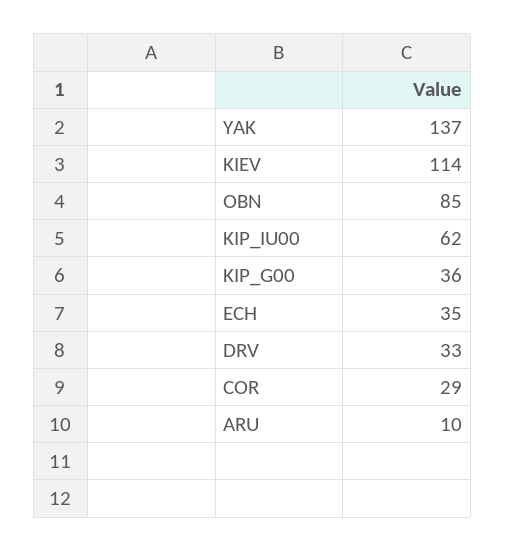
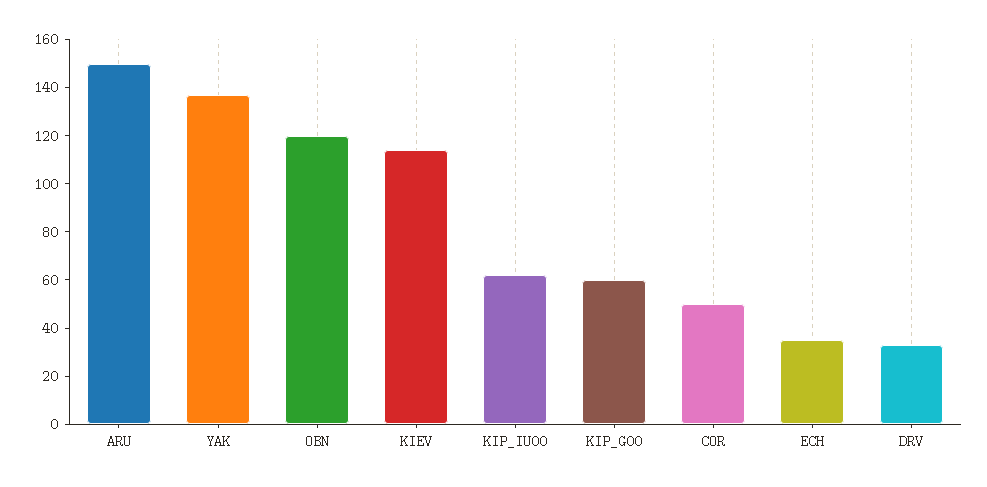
OBN: 85 -> 120
KIP_G00: 36 -> 60
COR: 29 -> 50
ARU: 10 -> 150

